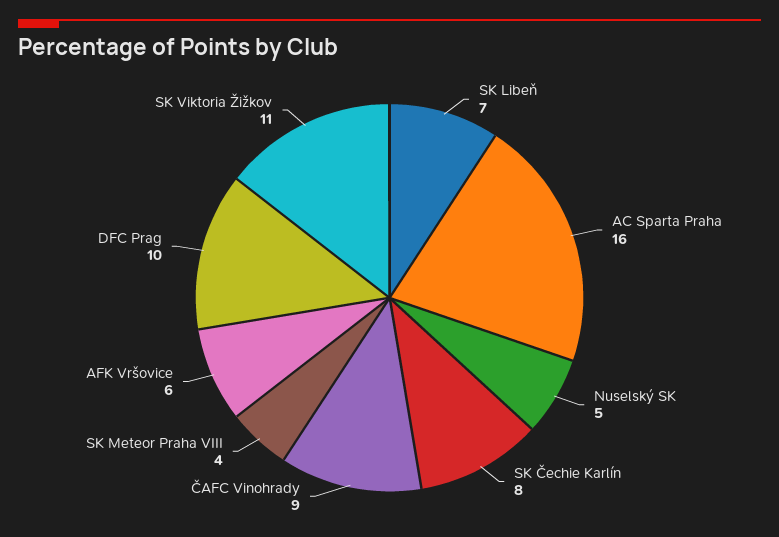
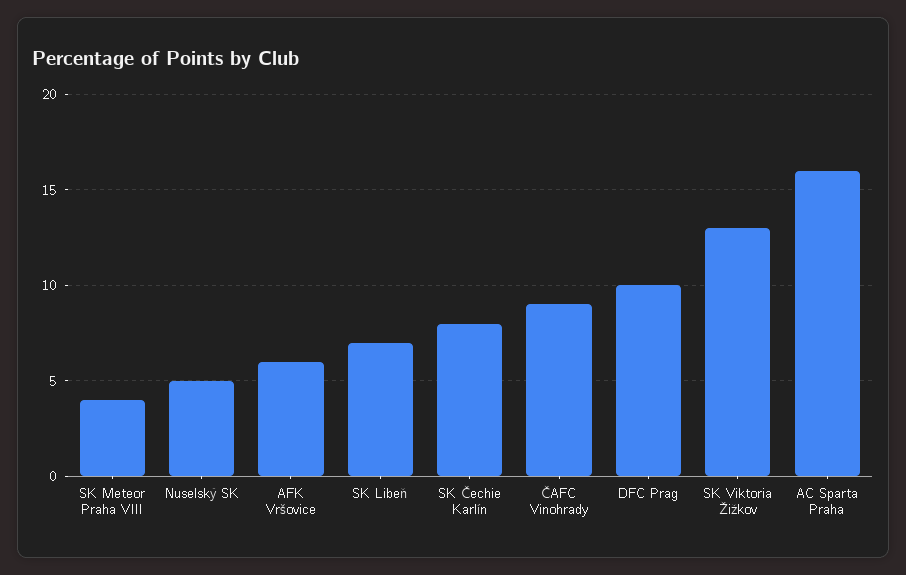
SK Viktoria Žižkov: 11 -> 13

